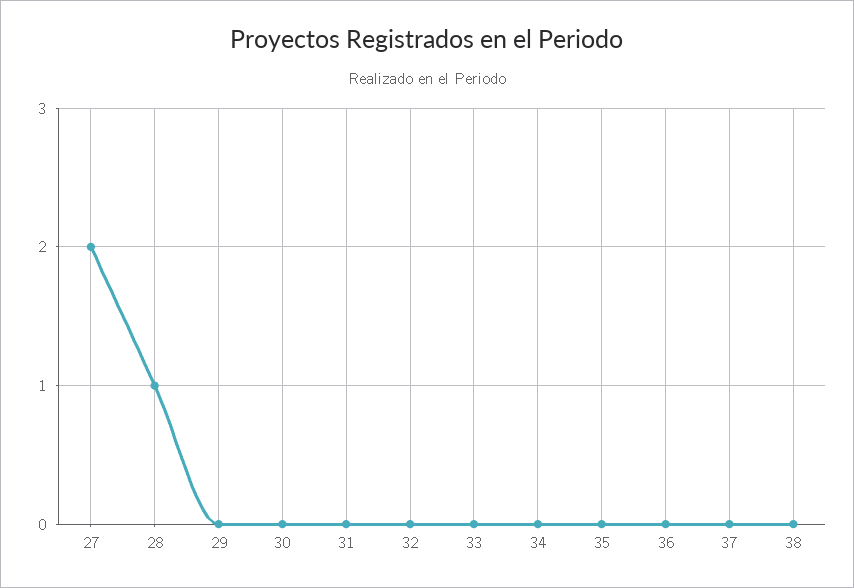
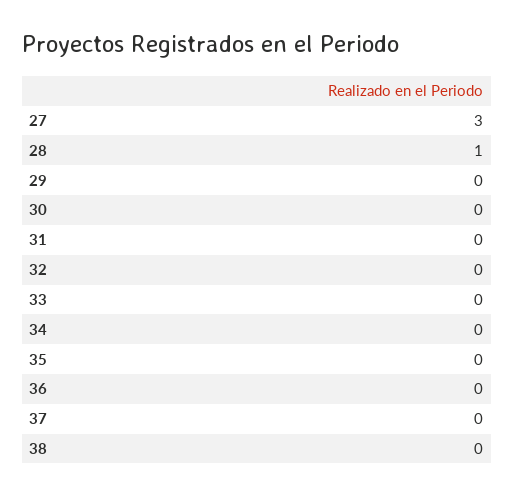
27: 2 -> 3

